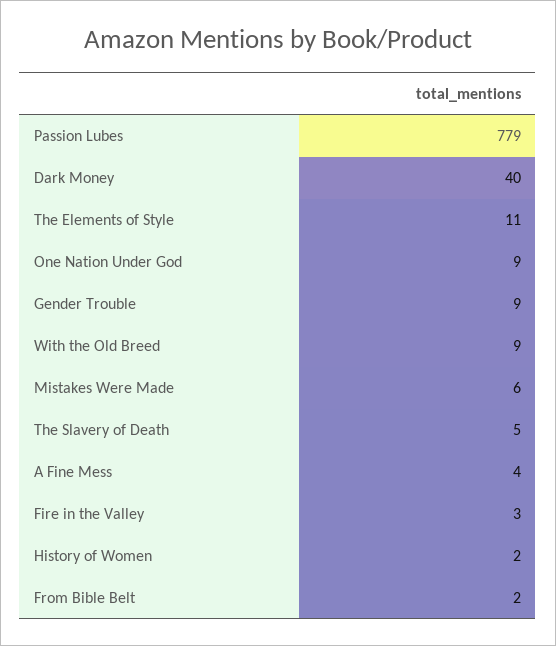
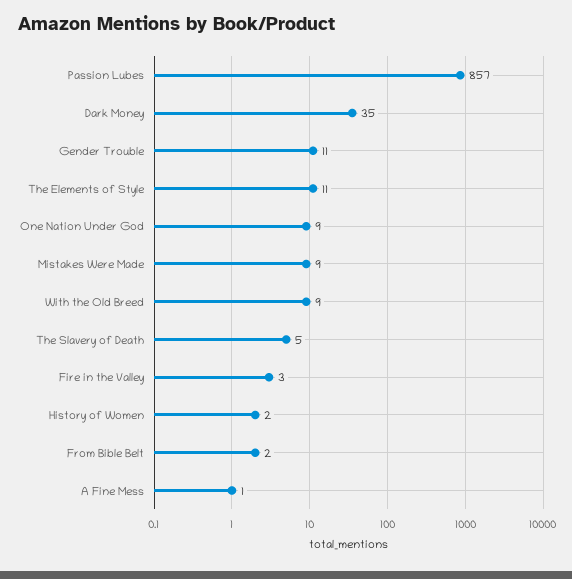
Passion Lubes: 779 -> 857
Dark Money: 40 -> 35
Gender Trouble: 9 -> 11
Mistakes Were Made: 6 -> 9
A Fine Mess: 4 -> 1

